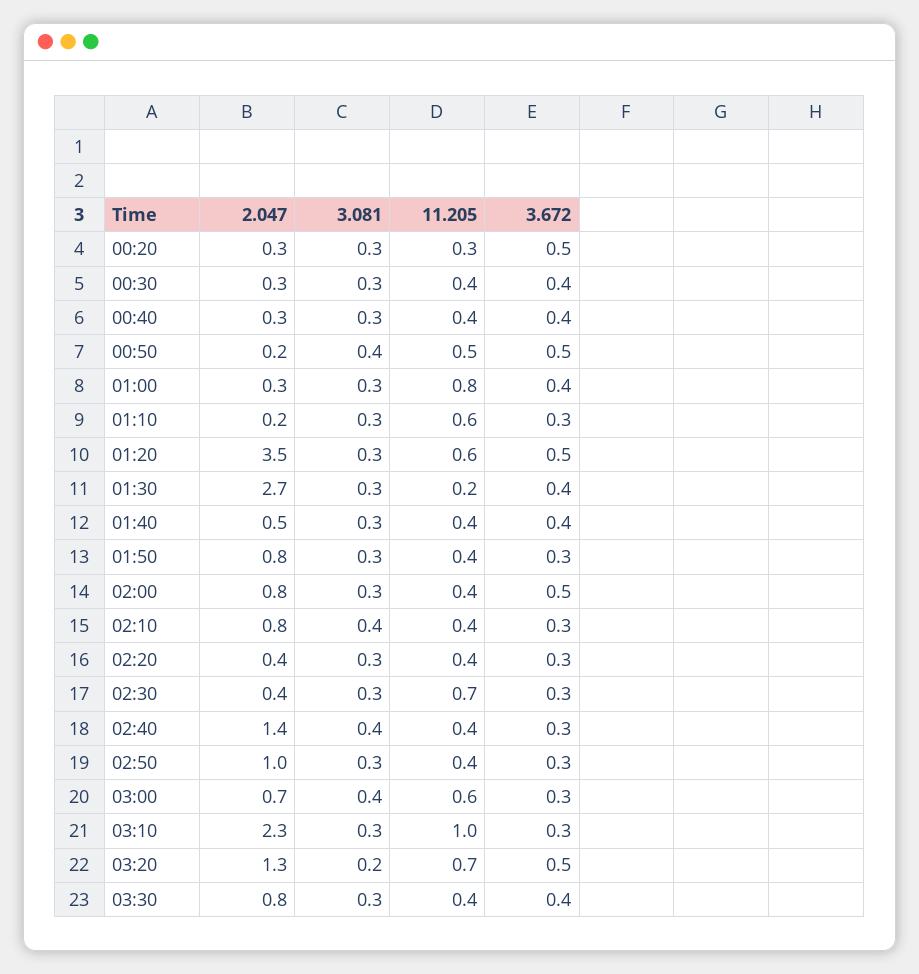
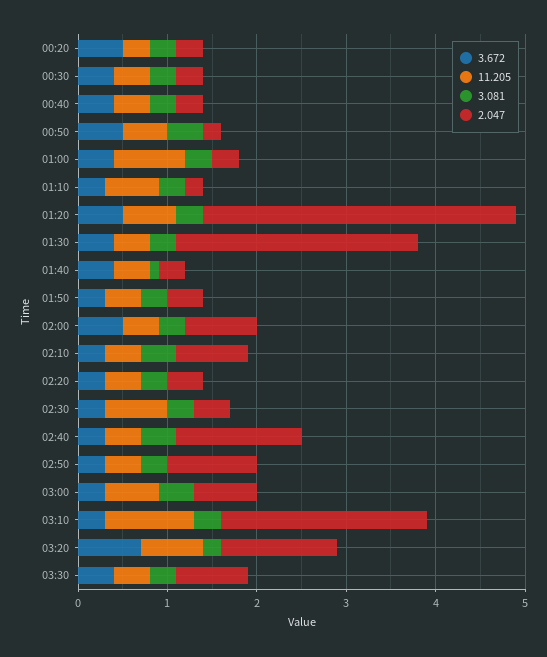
11.205, 01:30: 0.2 -> 0.4
2.047, 01:40: 0.5 -> 0.3
3.081, 01:40: 0.3 -> 0.1
2.047, 01:50: 0.8 -> 0.4
3.672, 03:20: 0.5 -> 0.7

